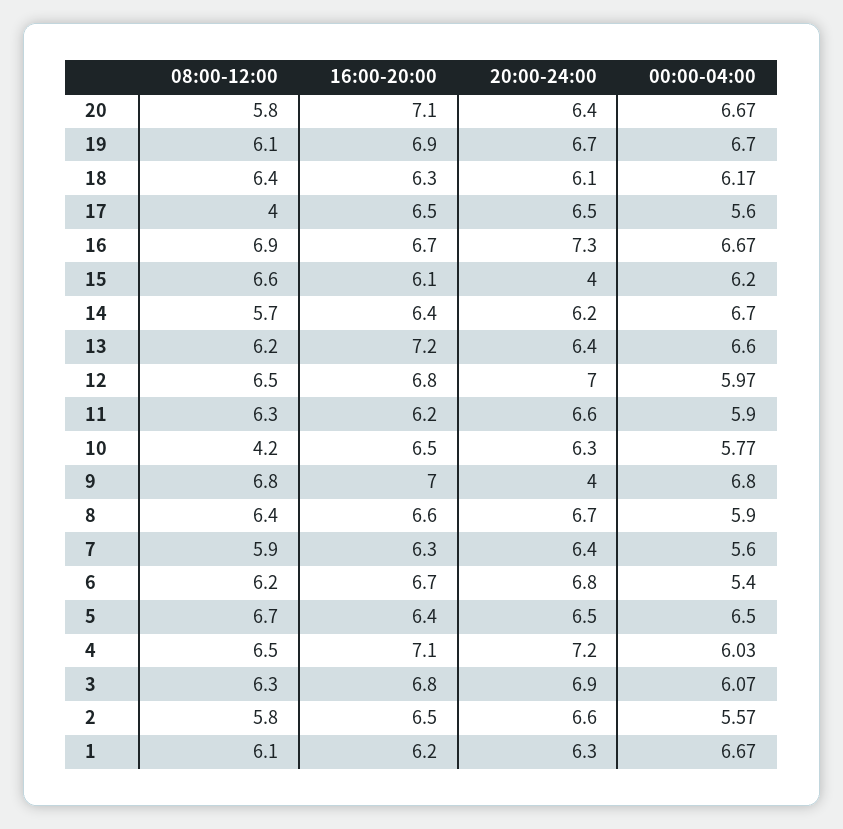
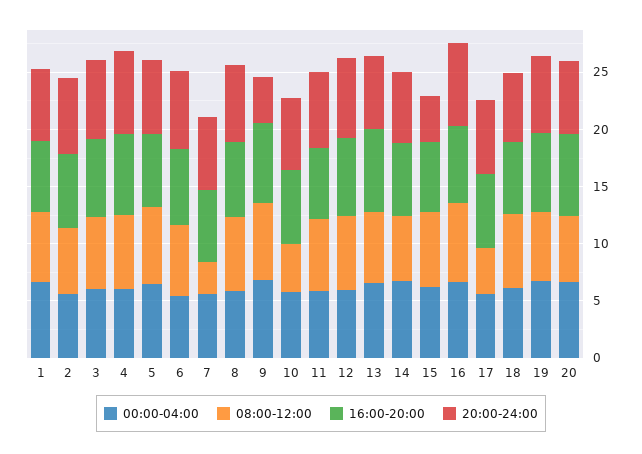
08:00-12:00, 7: 5.9 -> 3

